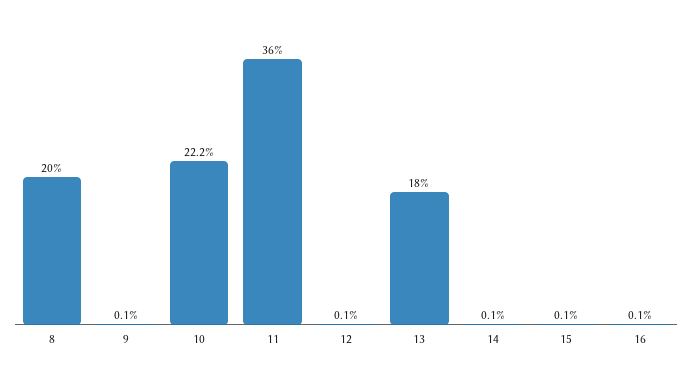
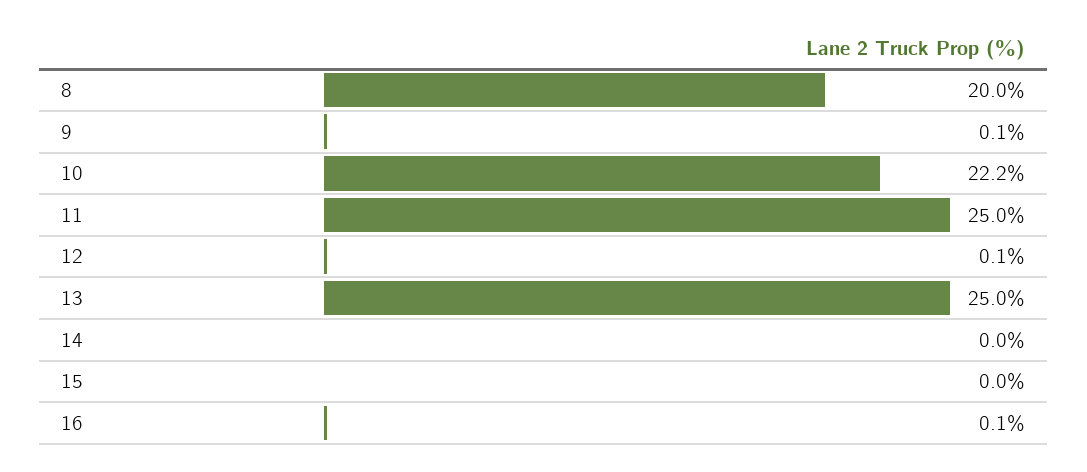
11: 36 -> 25
13: 18 -> 25
14: 0.1 -> 0
15: 0.1 -> 0

